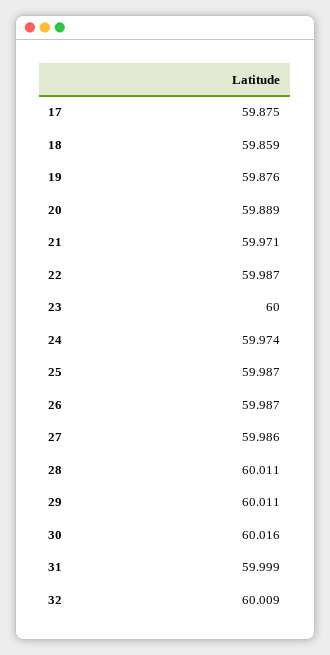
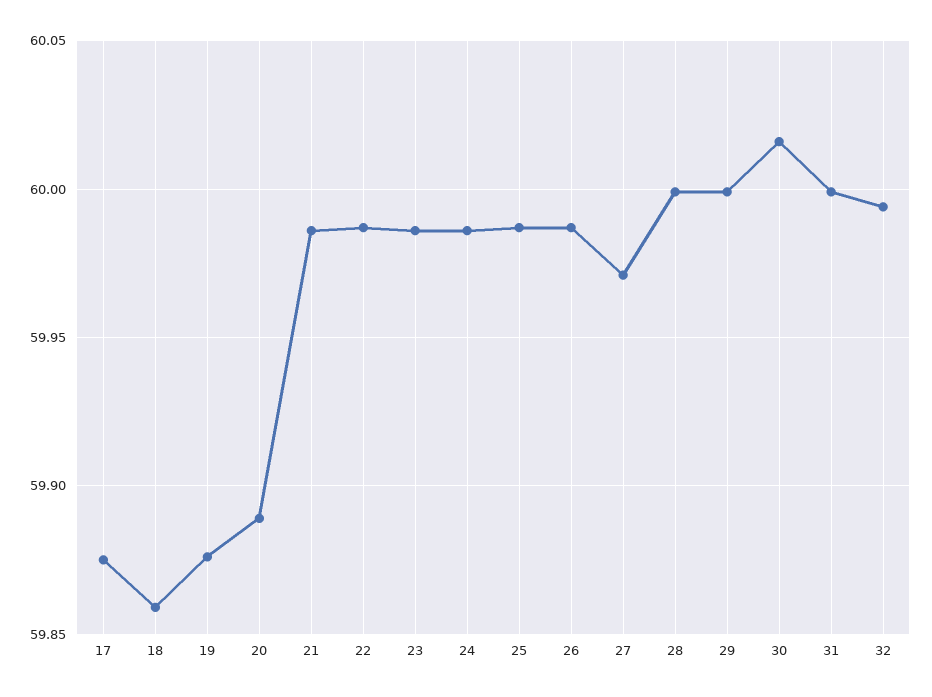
21: 59.971 -> 59.985
23: 60 -> 59.985
24: 59.974 -> 59.985
27: 59.986 -> 59.97
28: 60.011 -> 60
29: 60.011 -> 60
32: 60.009 -> 59.995

